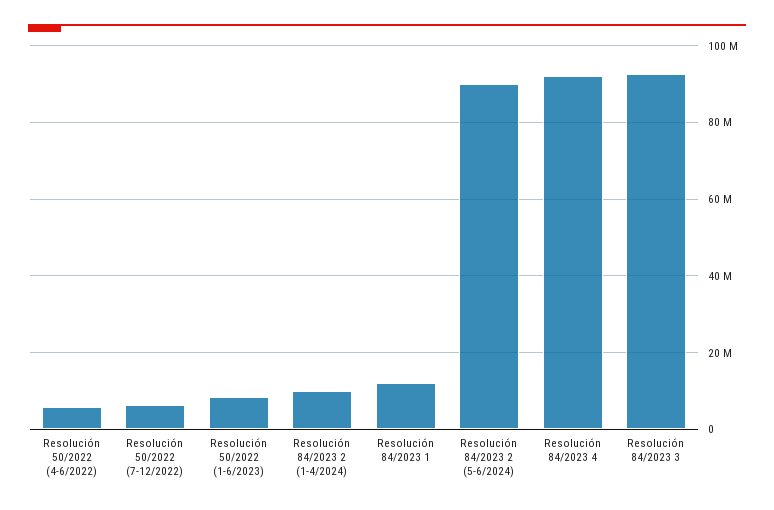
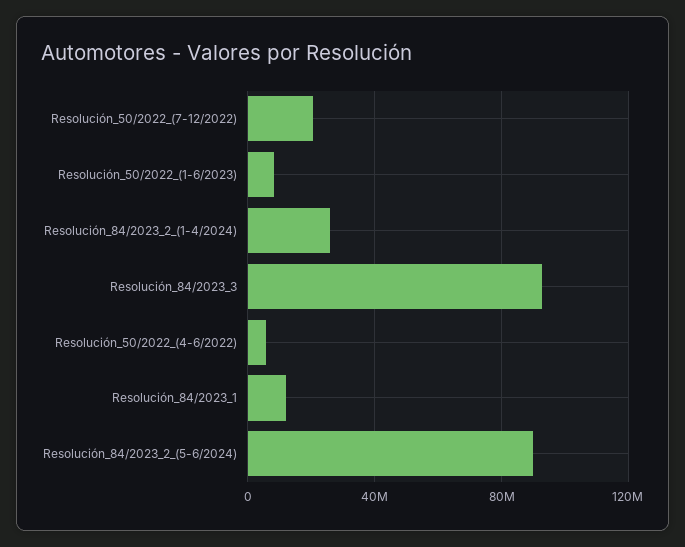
Resolución 50/2022 (7-12/2022): 6000000 -> 20000000
Resolución 84/2023 2 (1-4/2024): 10000000 -> 25000000
Resolución 84/2023 4: 92000000 -> none

